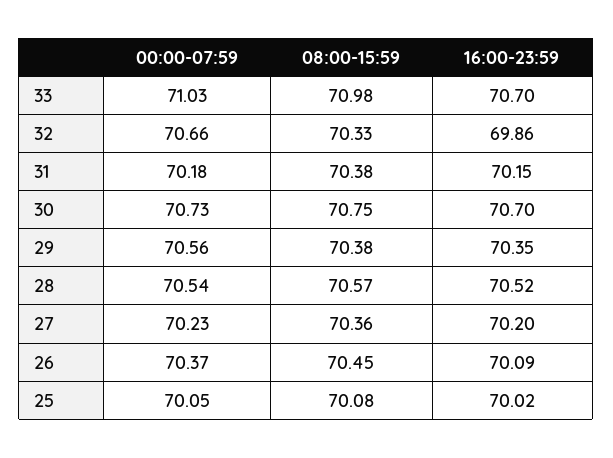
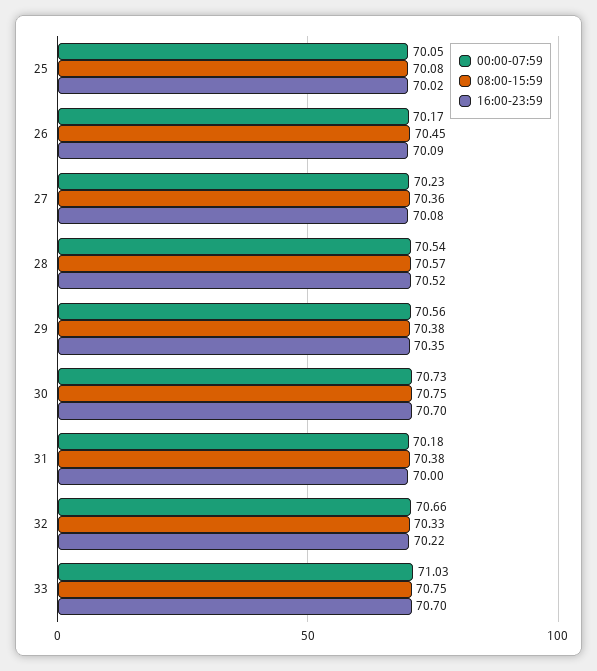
08:00-15:59, 33: 70.98 -> 70.75
16:00-23:59, 32: 69.86 -> 70.22
16:00-23:59, 31: 70.15 -> 70
16:00-23:59, 27: 70.2 -> 70.08
00:00-07:59, 26: 70.37 -> 70.17

